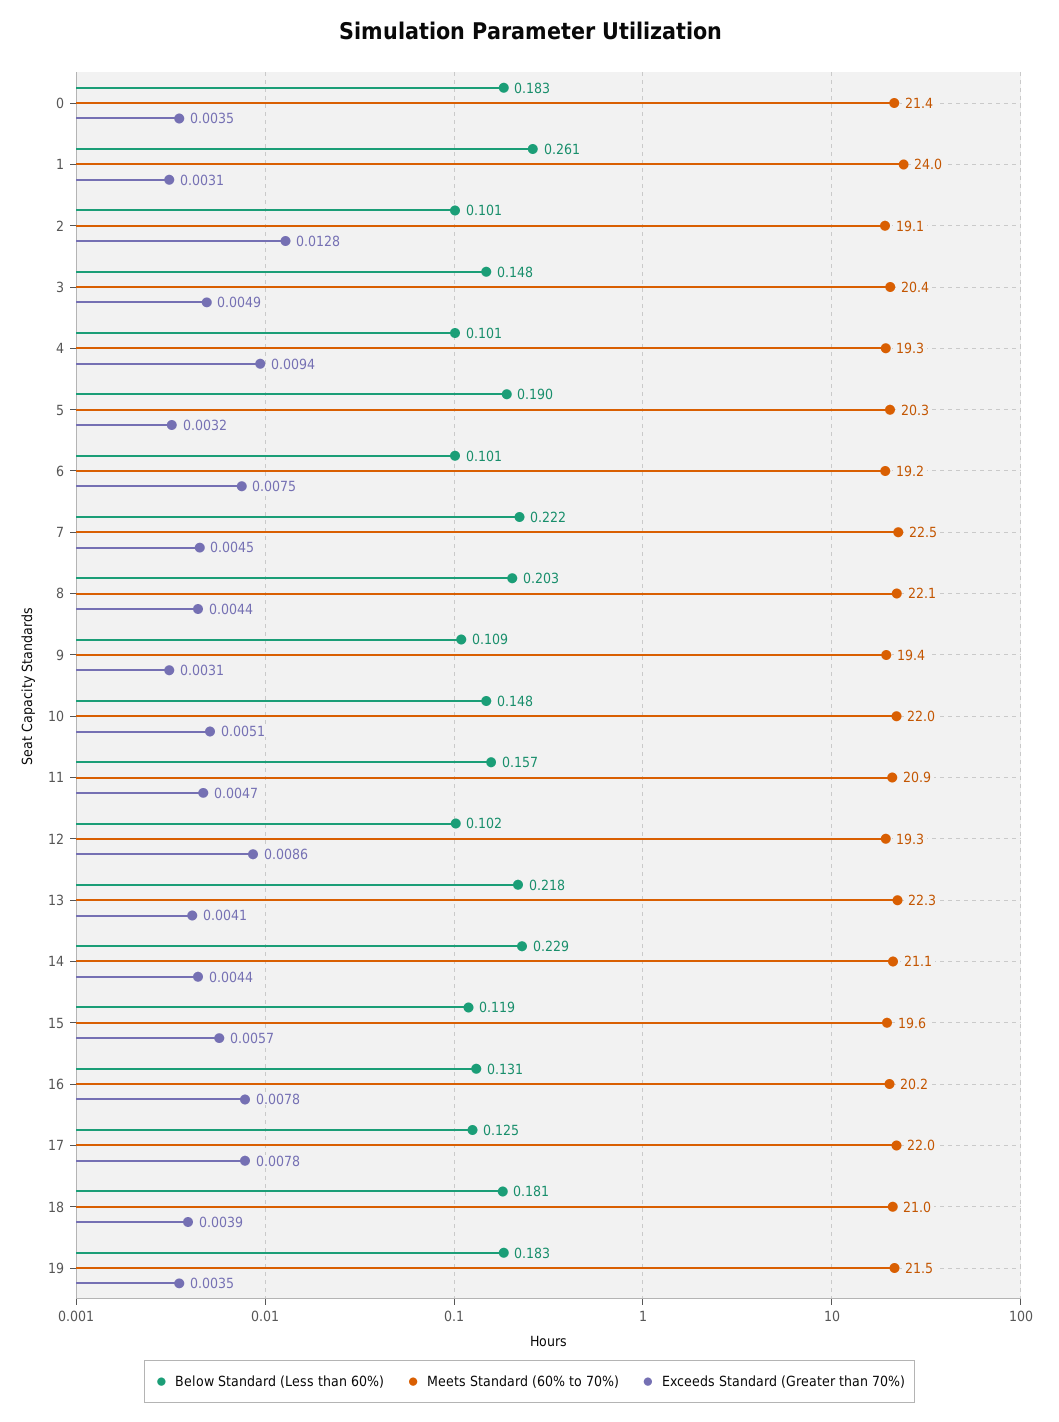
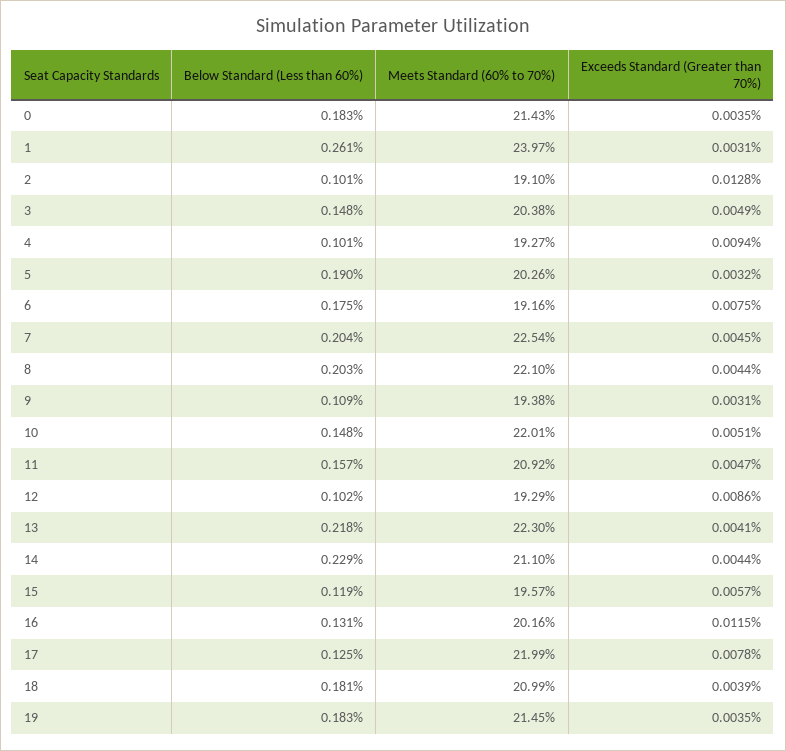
Below Standard (Less than 60%), 6: 0.101 -> 0.175
Below Standard (Less than 60%), 7: 0.222 -> 0.204
Exceeds Standard (Greater than 70%), 16: 0.0078 -> 0.0115

